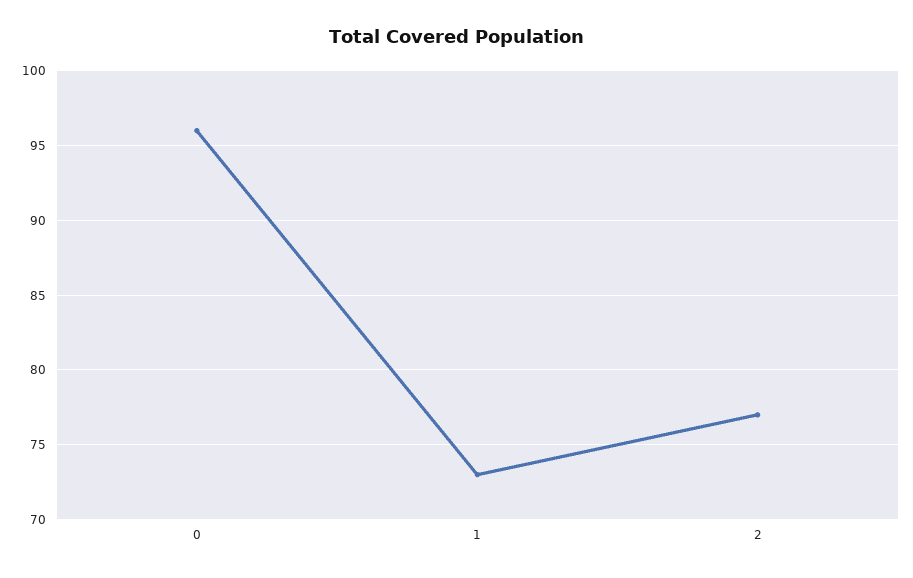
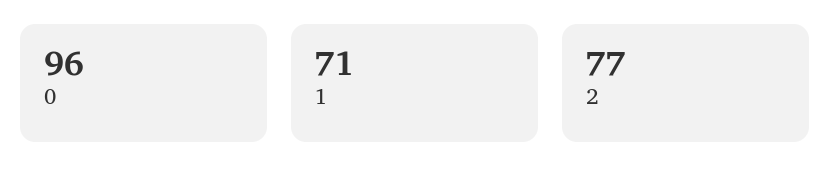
1: 73 -> 71

